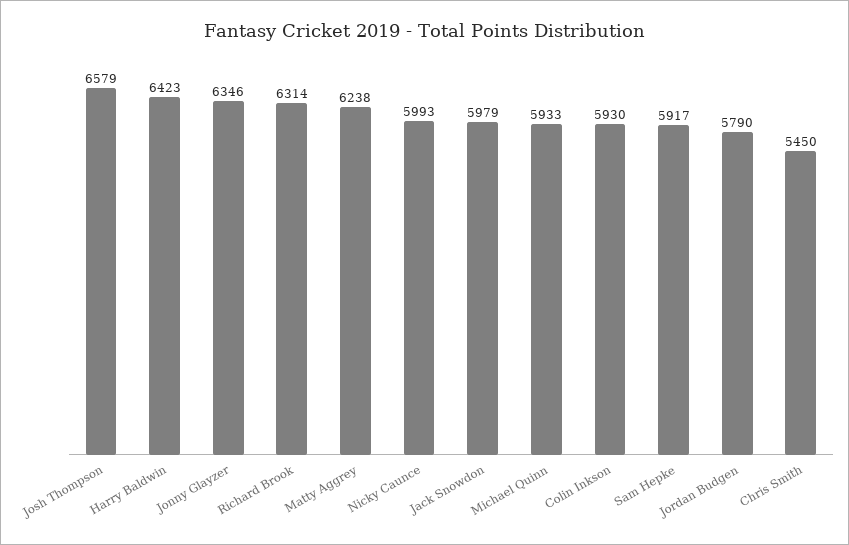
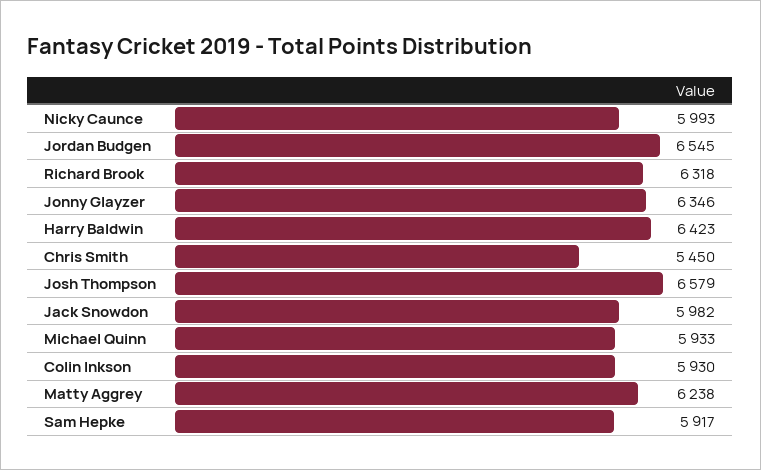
Richard Brook: 6314 -> 6318
Jack Snowdon: 5979 -> 5982
Jordan Budgen: 5790 -> 6545

